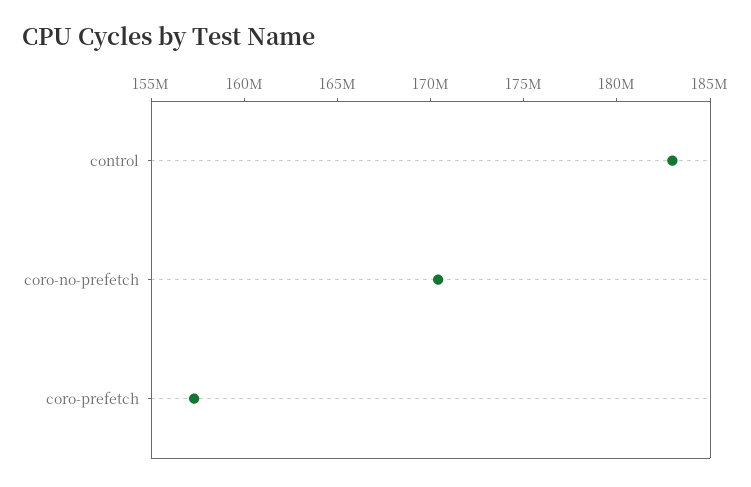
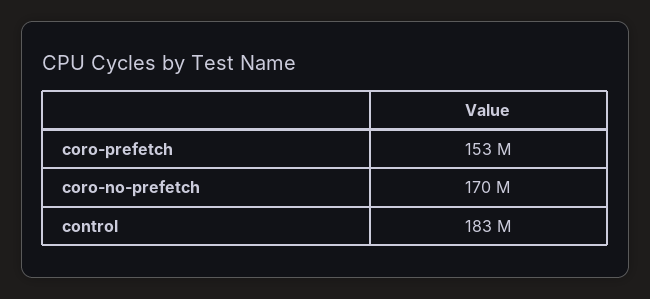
coro-prefetch: 157000000 -> 153000000

